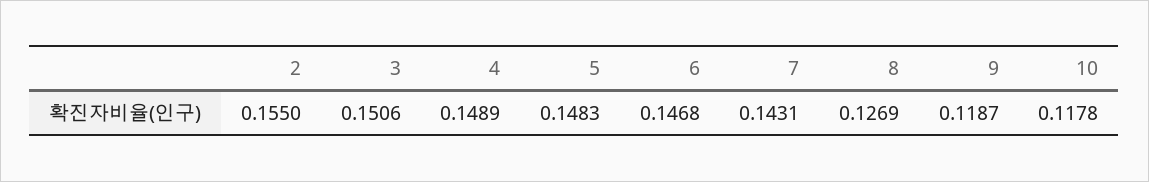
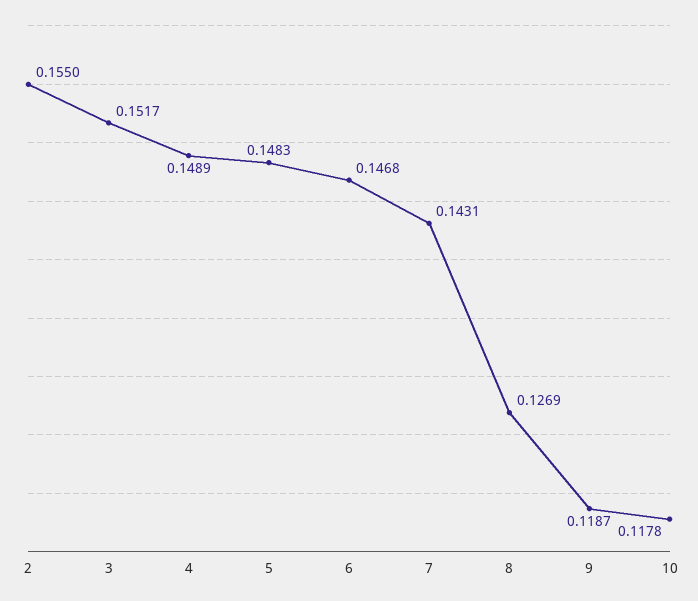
3: 0.1506 -> 0.1517

